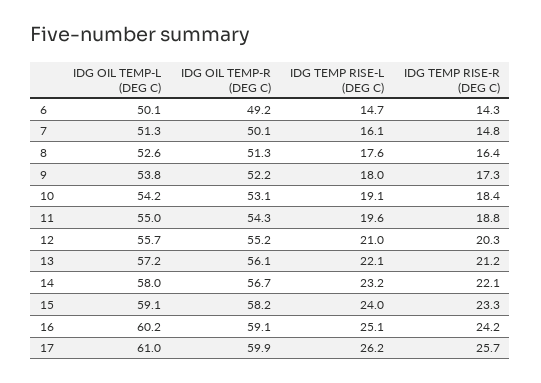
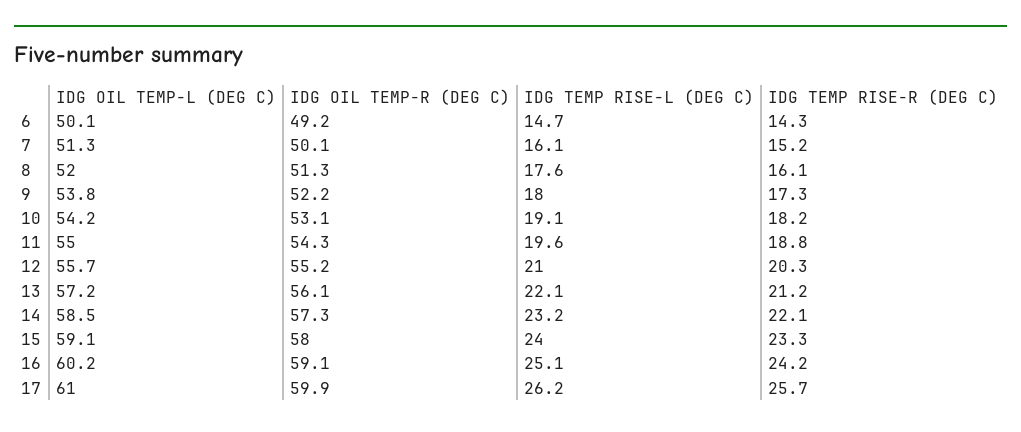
IDG TEMP RISE-R (DEG C), 7: 14.8 -> 15.2
IDG OIL TEMP-L (DEG C), 8: 52.6 -> 52
IDG TEMP RISE-R (DEG C), 8: 16.4 -> 16.1
IDG TEMP RISE-R (DEG C), 10: 18.4 -> 18.2
IDG OIL TEMP-L (DEG C), 14: 58 -> 58.5
IDG OIL TEMP-R (DEG C), 14: 56.7 -> 57.3
IDG OIL TEMP-R (DEG C), 15: 58.2 -> 58

